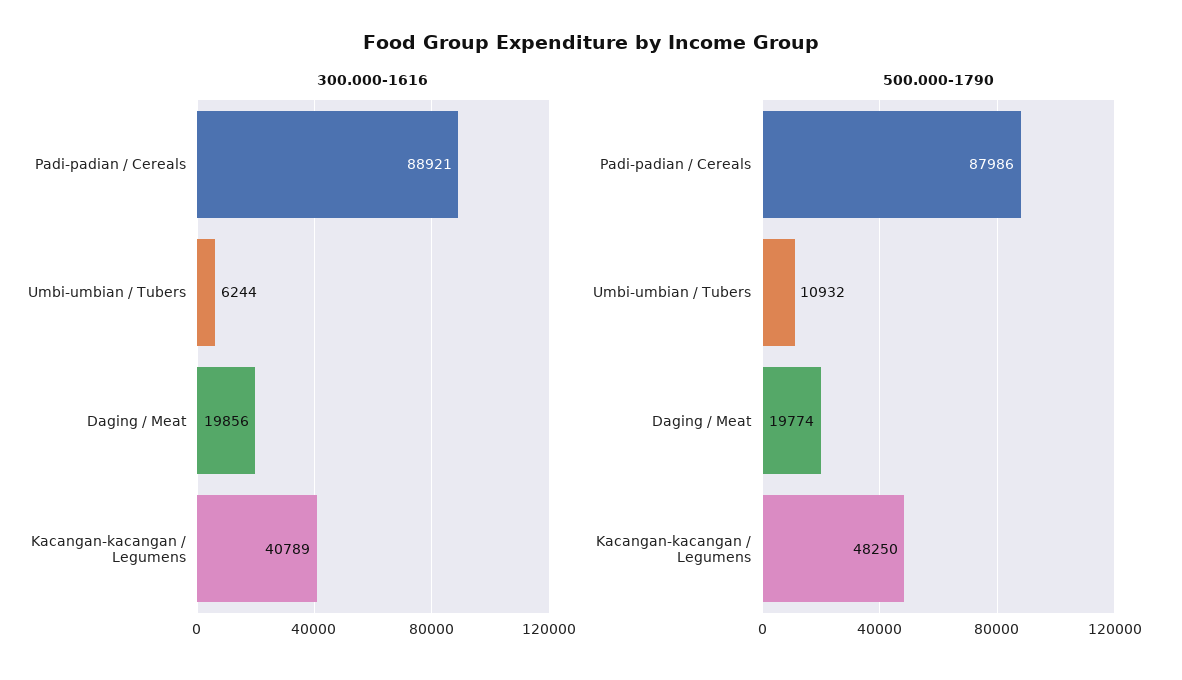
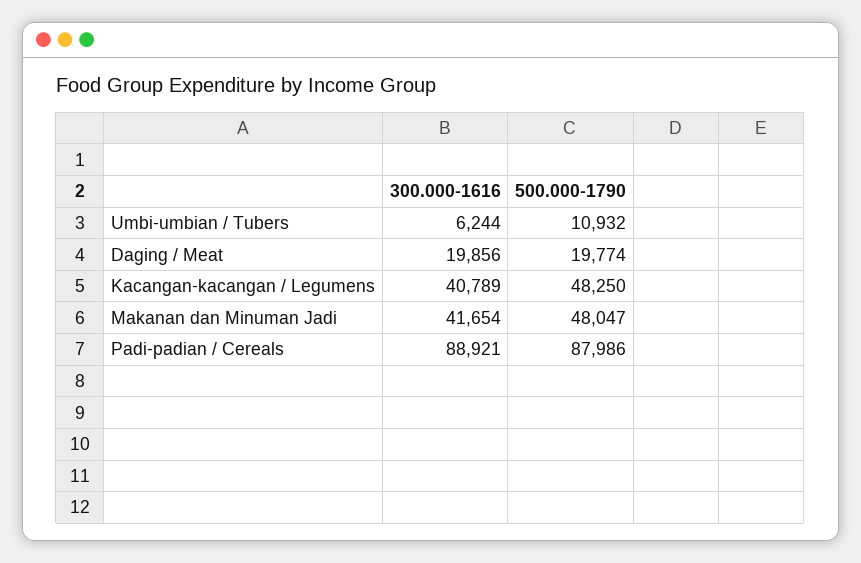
300.000-1616, Makanan dan Minuman Jadi: none -> 41654
500.000-1790, Makanan dan Minuman Jadi: none -> 48047

